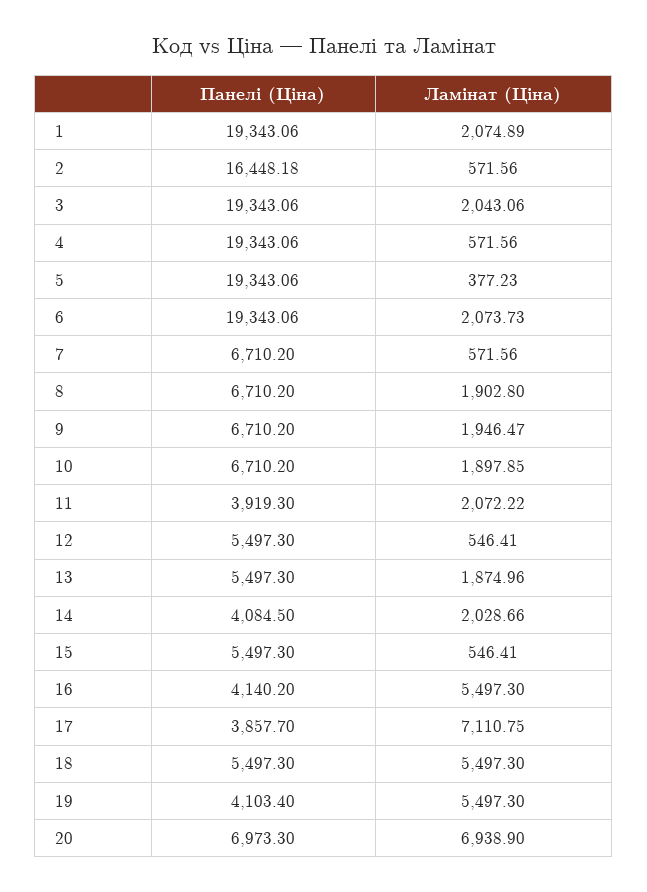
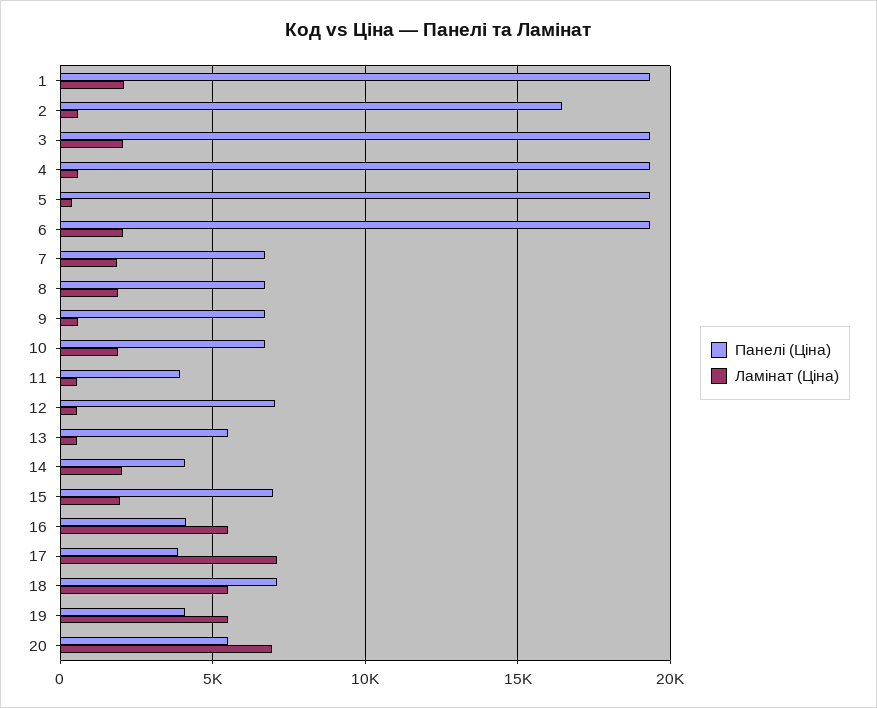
Ламінат (Ціна), 7: 571.56 -> 2000
Ламінат (Ціна), 9: 1946.47 -> 500
Ламінат (Ціна), 11: 2072.22 -> 500
Панелі (Ціна), 12: 5497.3 -> 7000
Ламінат (Ціна), 13: 1874.96 -> 500
Панелі (Ціна), 15: 5497.3 -> 7000
Ламінат (Ціна), 15: 546.41 -> 2000
Панелі (Ціна), 18: 5497.3 -> 7000
Панелі (Ціна), 20: 6973.3 -> 5500

